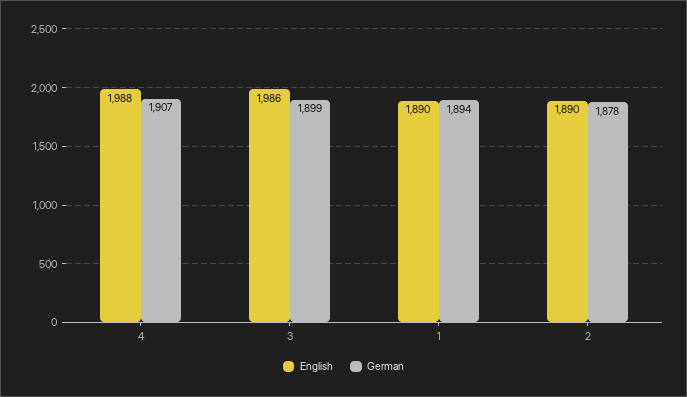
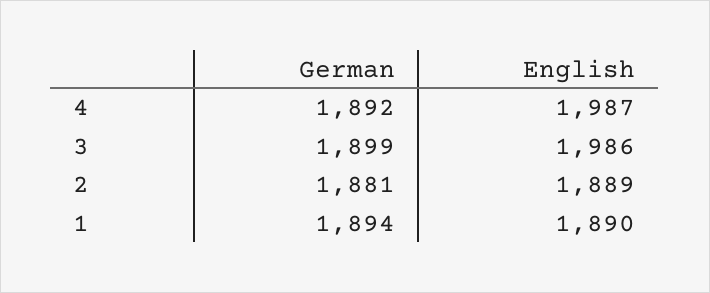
English, 4: 1988 -> 1987
German, 4: 1907 -> 1892
English, 2: 1890 -> 1889
German, 2: 1878 -> 1881

